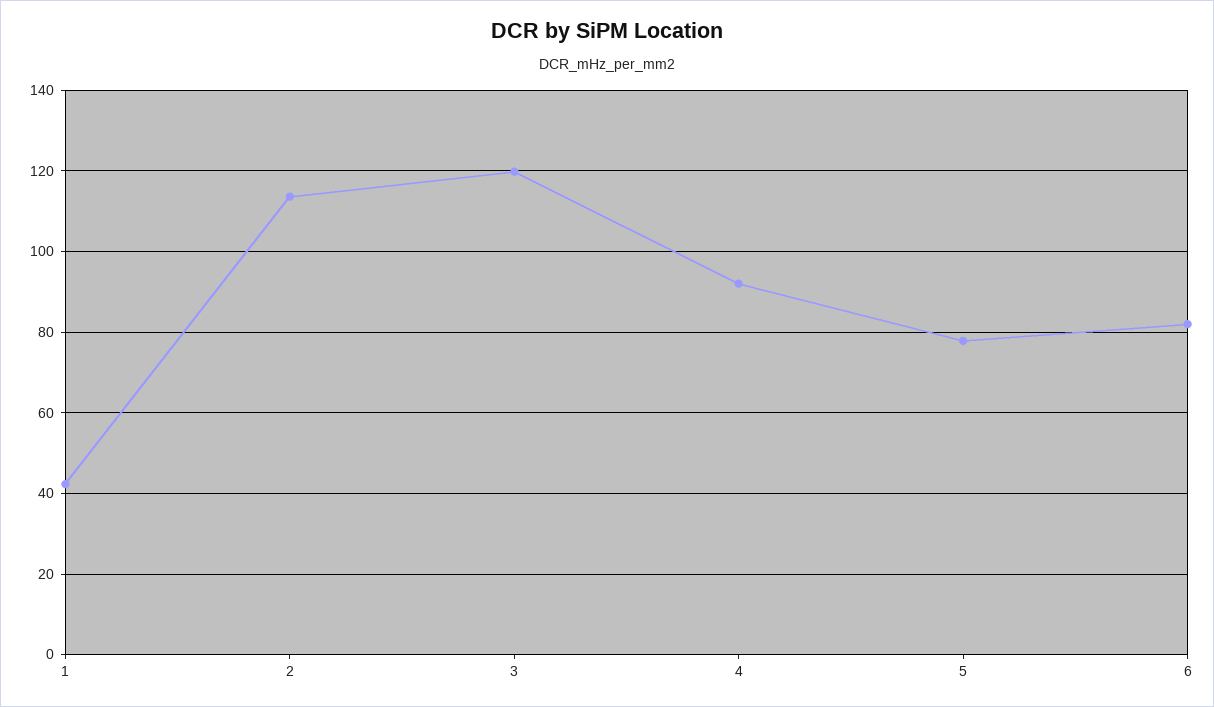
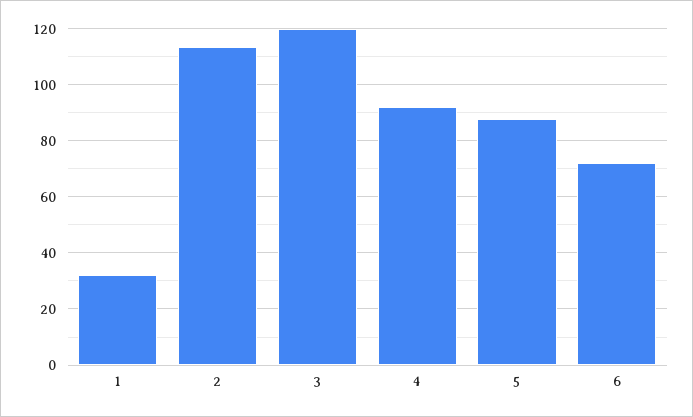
1: 42 -> 32.5
5: 78 -> 87.5
6: 82 -> 72.5

